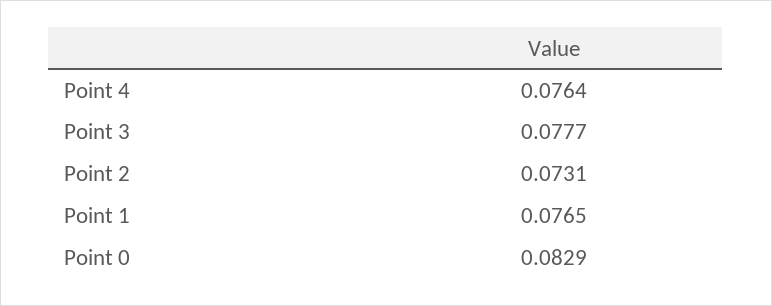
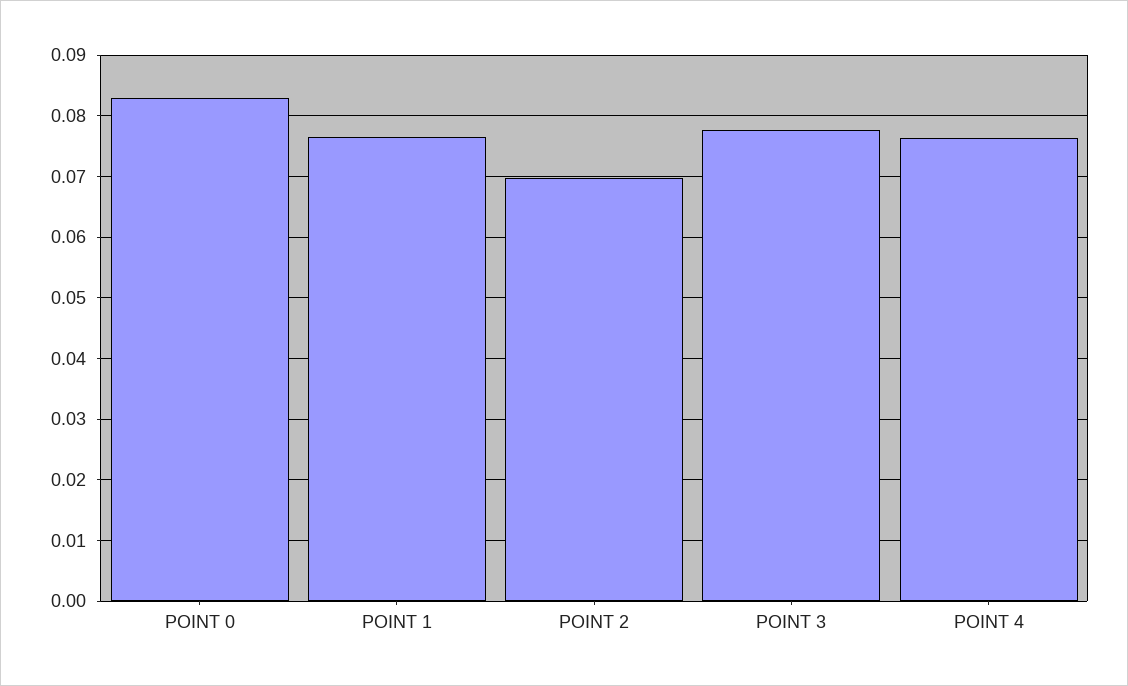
Point 2: 0.0731 -> 0.07

